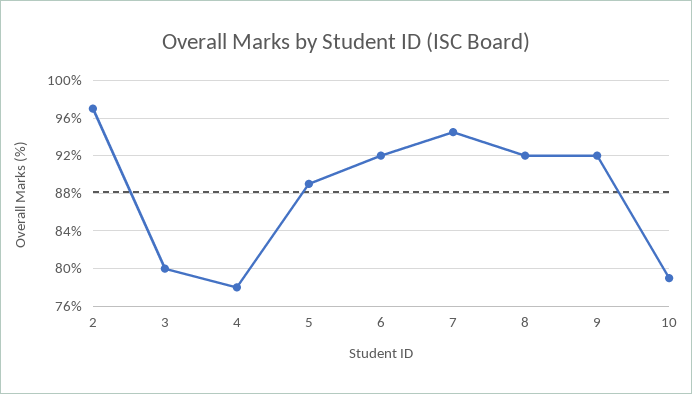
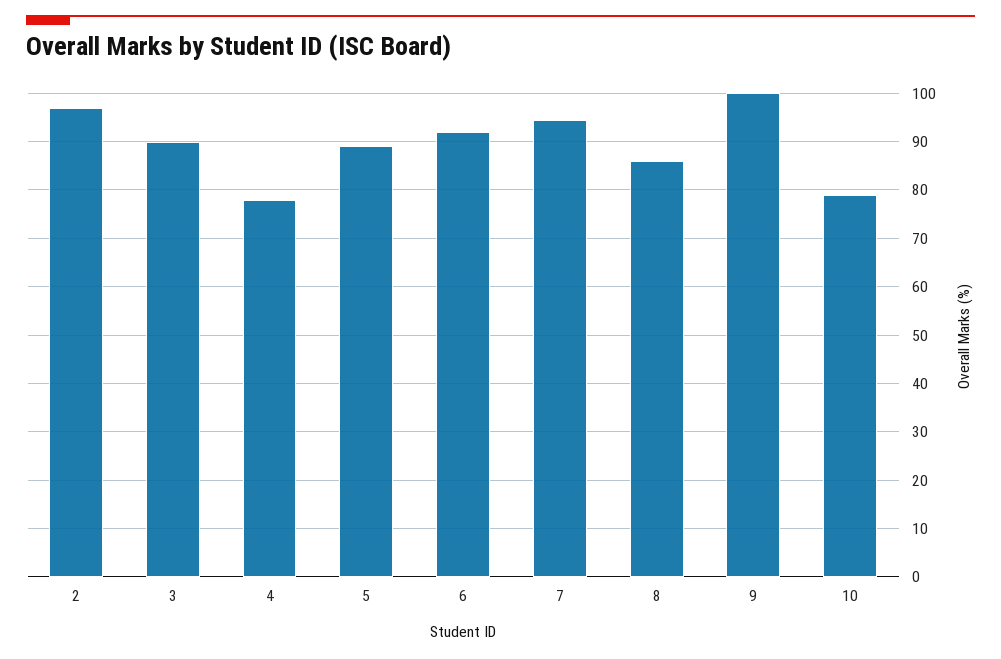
3: 80 -> 90
8: 92 -> 86
9: 92 -> 100

